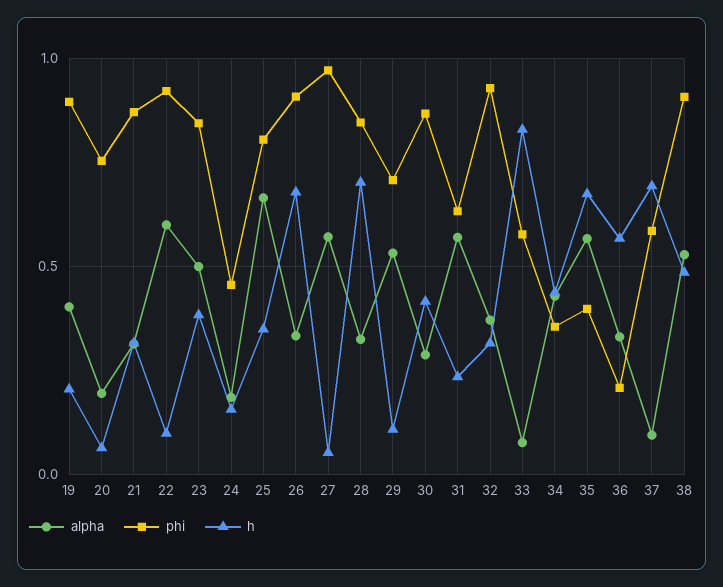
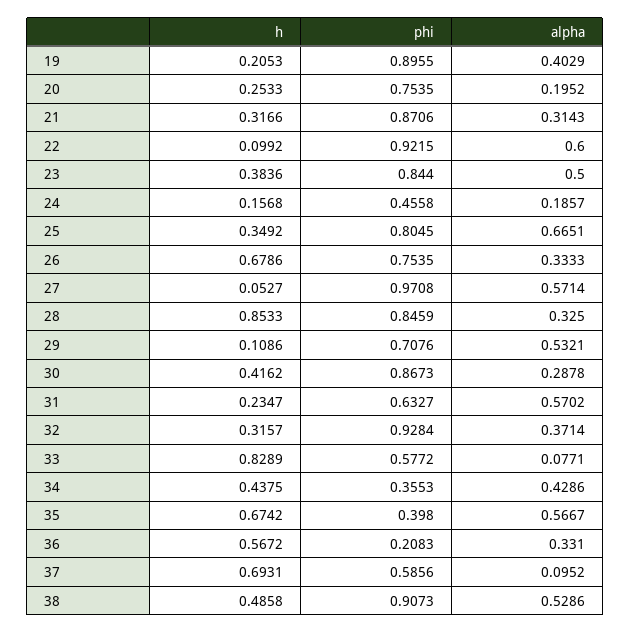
h, 20: 0.05 -> 0.2533
phi, 26: 0.9 -> 0.7535
h, 28: 0.7 -> 0.8533

